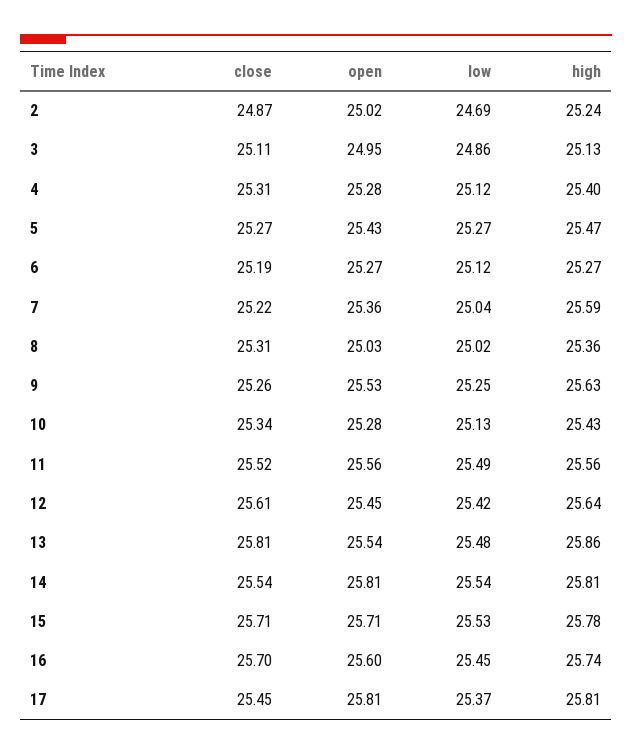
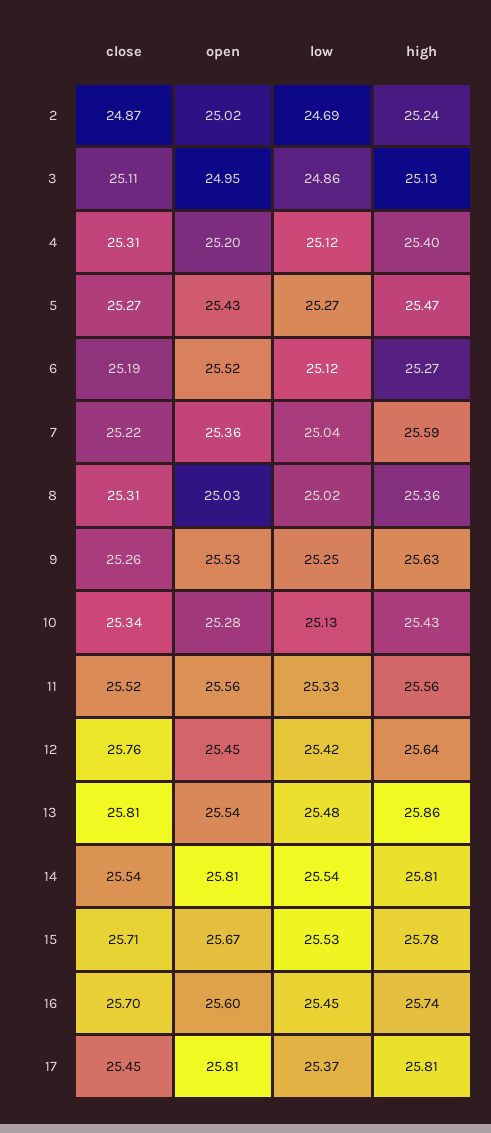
open, 4: 25.28 -> 25.2
open, 6: 25.27 -> 25.52
low, 11: 25.49 -> 25.33
close, 12: 25.61 -> 25.76
open, 15: 25.71 -> 25.67

